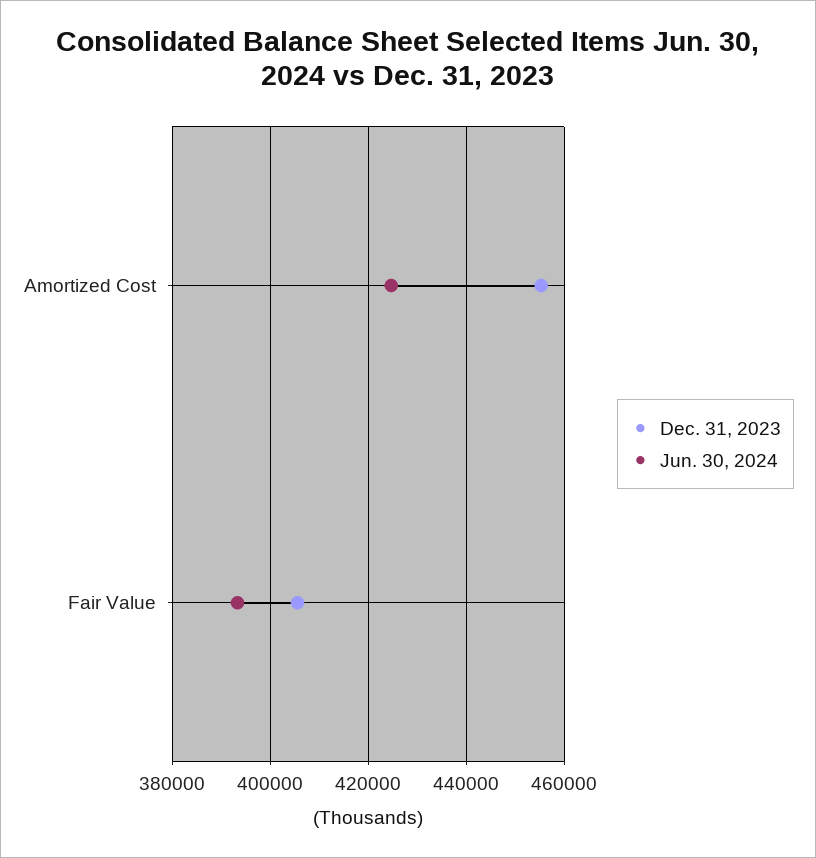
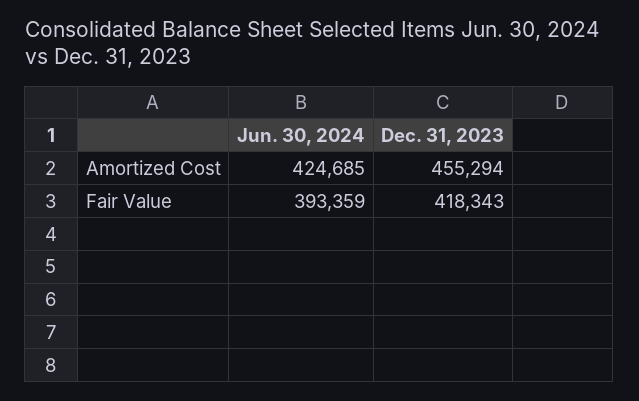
Dec. 31, 2023, Fair Value: 406000 -> 418343

